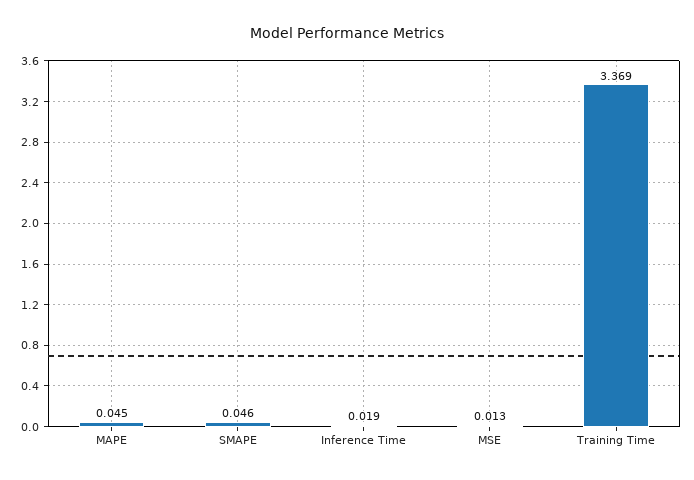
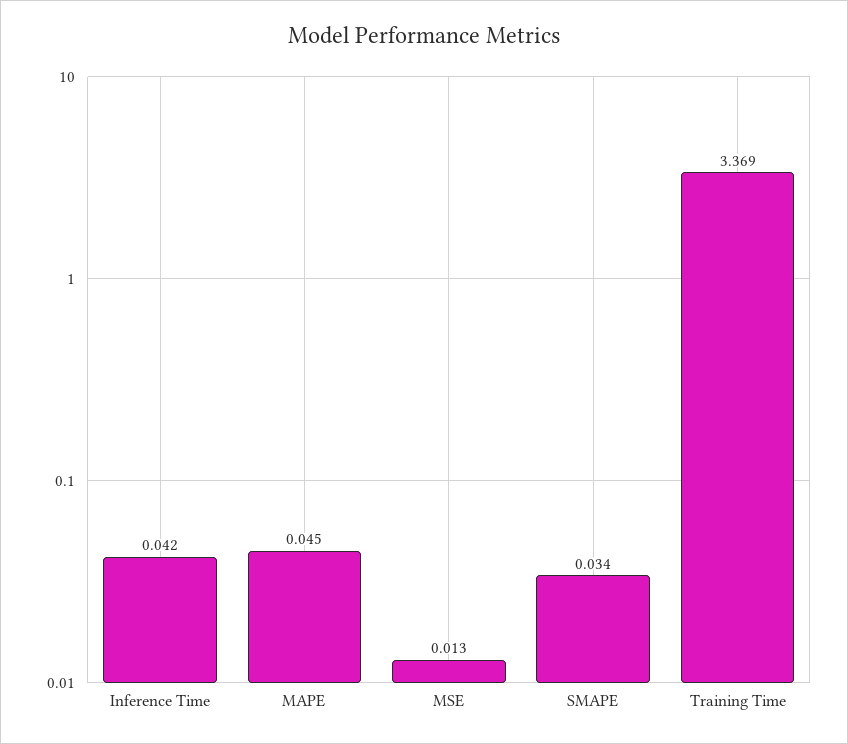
SMAPE: 0.046 -> 0.034
Inference Time: 0.019 -> 0.042

